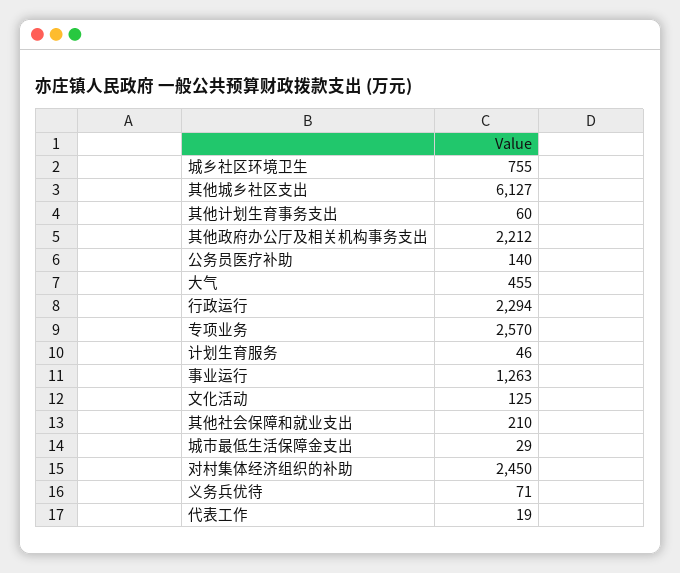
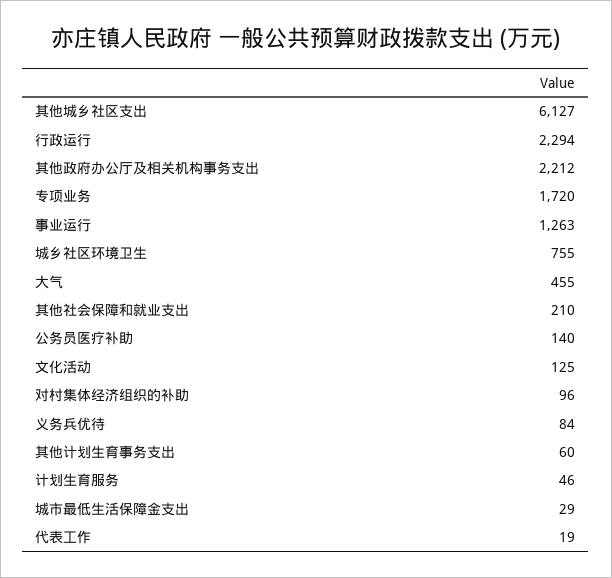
专项业务: 2570 -> 1720
对村集体经济组织的补助: 2450 -> 96
义务兵优待: 71 -> 84

